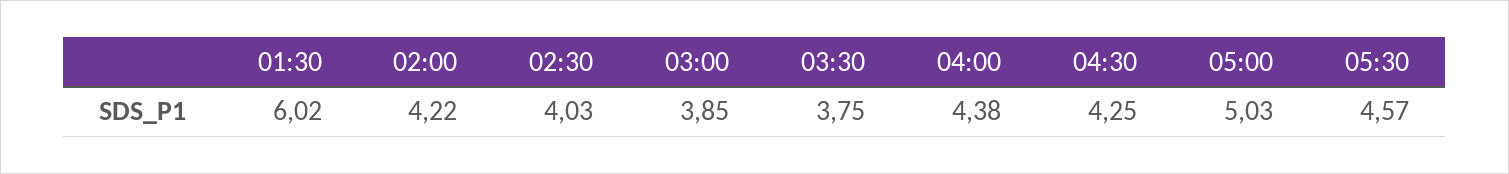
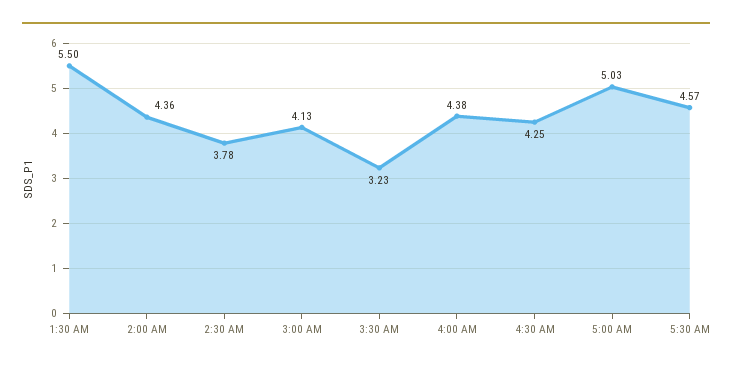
01:30: 6.02 -> 5.5
02:00: 4.22 -> 4.36
02:30: 4.03 -> 3.78
03:00: 3.85 -> 4.13
03:30: 3.75 -> 3.23

